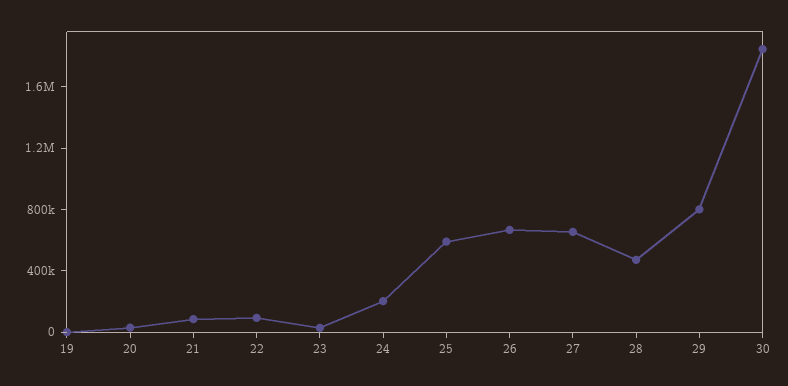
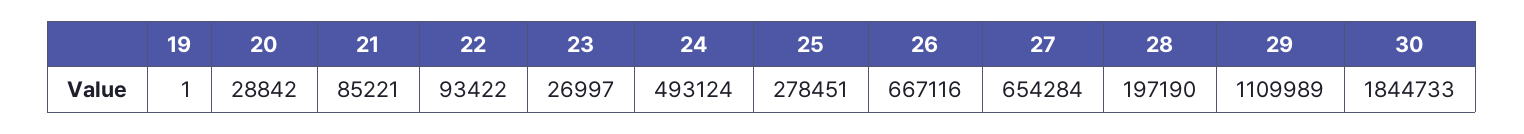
24: 200000 -> 493124
25: 600000 -> 278451
28: 500000 -> 197190
29: 800000 -> 1109989

